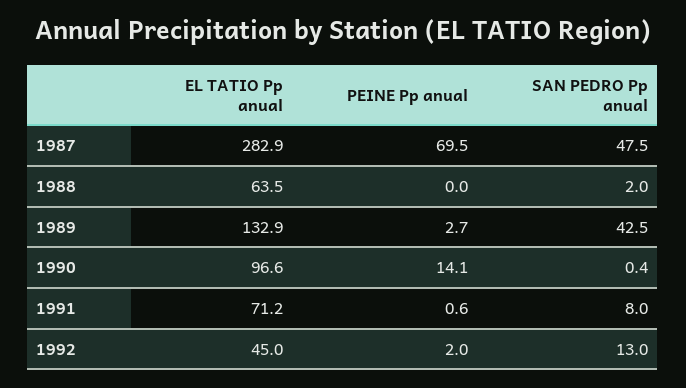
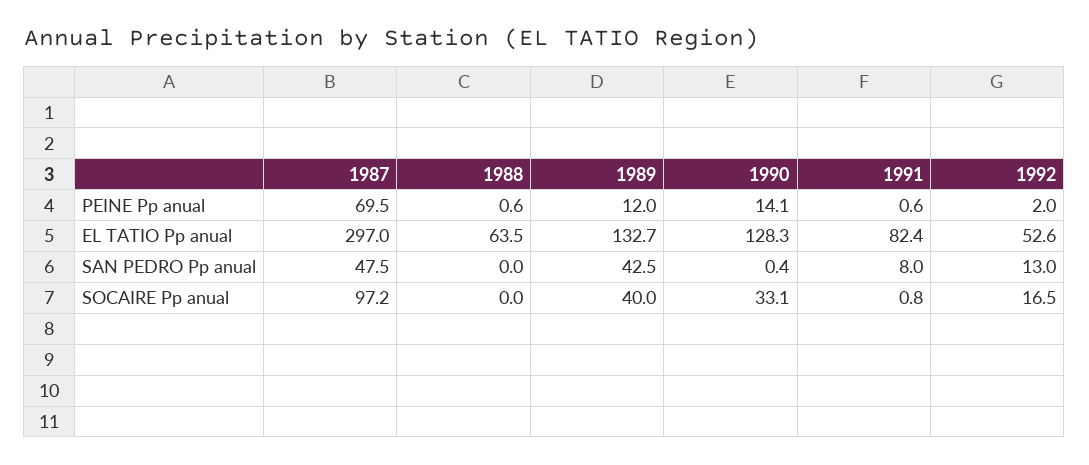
EL TATIO Pp anual, 1987: 282.9 -> 297
PEINE Pp anual, 1988: 0 -> 0.6
SAN PEDRO Pp anual, 1988: 2 -> 0
EL TATIO Pp anual, 1989: 132.9 -> 132.7
PEINE Pp anual, 1989: 2.7 -> 12
EL TATIO Pp anual, 1990: 96.6 -> 128.3
EL TATIO Pp anual, 1991: 71.2 -> 82.4
EL TATIO Pp anual, 1992: 45 -> 52.6
SOCAIRE Pp anual, 1987: none -> 97.2
SOCAIRE Pp anual, 1988: none -> 0
SOCAIRE Pp anual, 1989: none -> 40
SOCAIRE Pp anual, 1990: none -> 33.1
SOCAIRE Pp anual, 1991: none -> 0.8
SOCAIRE Pp anual, 1992: none -> 16.5

